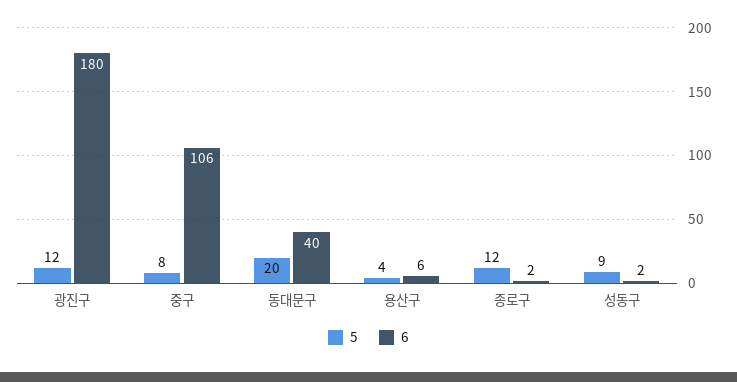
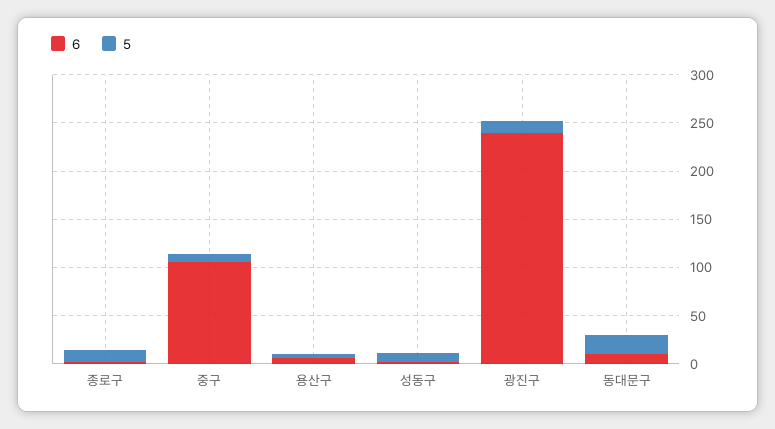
6, 광진구: 180 -> 240
6, 동대문구: 40 -> 10

